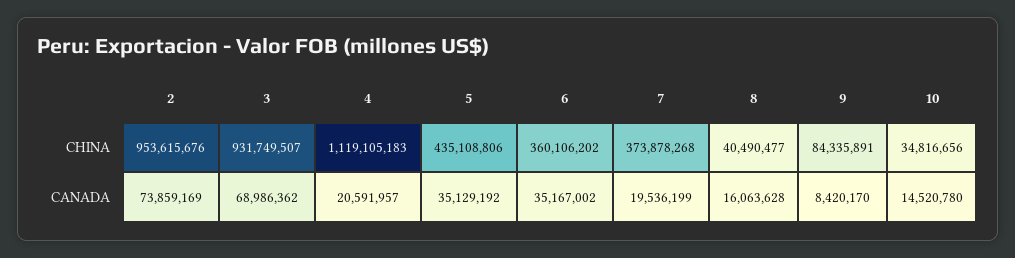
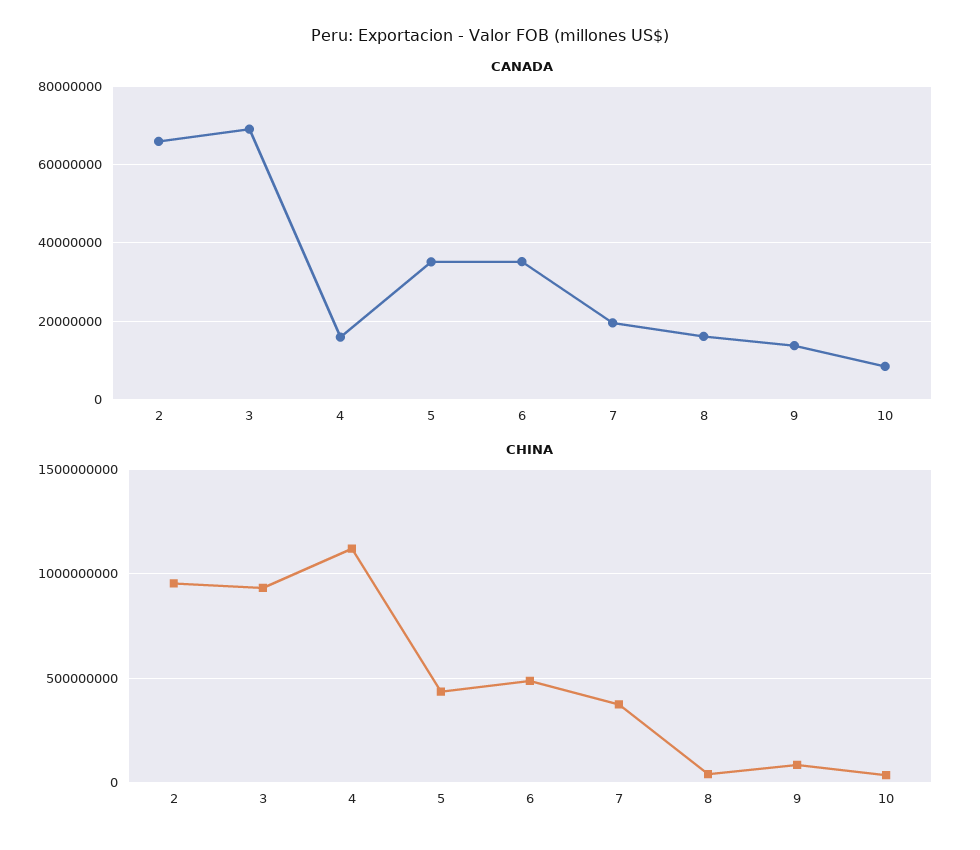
CHINA, 6: 360106202 -> 500000000
CANADA, 2: 73859169 -> 66000000
CANADA, 4: 20591957 -> 16000000
CANADA, 9: 8420170 -> 14000000
CANADA, 10: 14520780 -> 8000000

